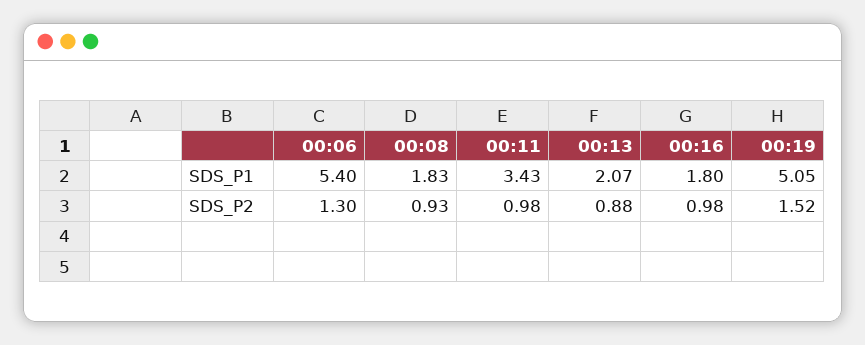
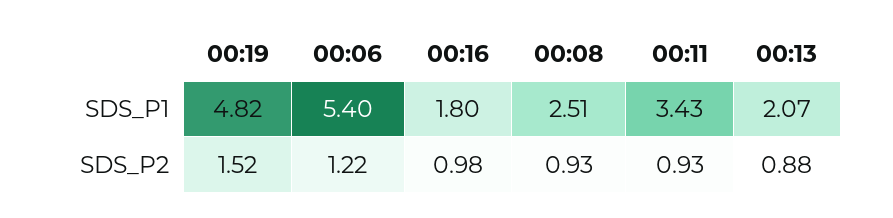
00:08, SDS_P1: 1.83 -> 2.51
00:19, SDS_P1: 5.05 -> 4.82
00:06, SDS_P2: 1.3 -> 1.22
00:11, SDS_P2: 0.98 -> 0.93

